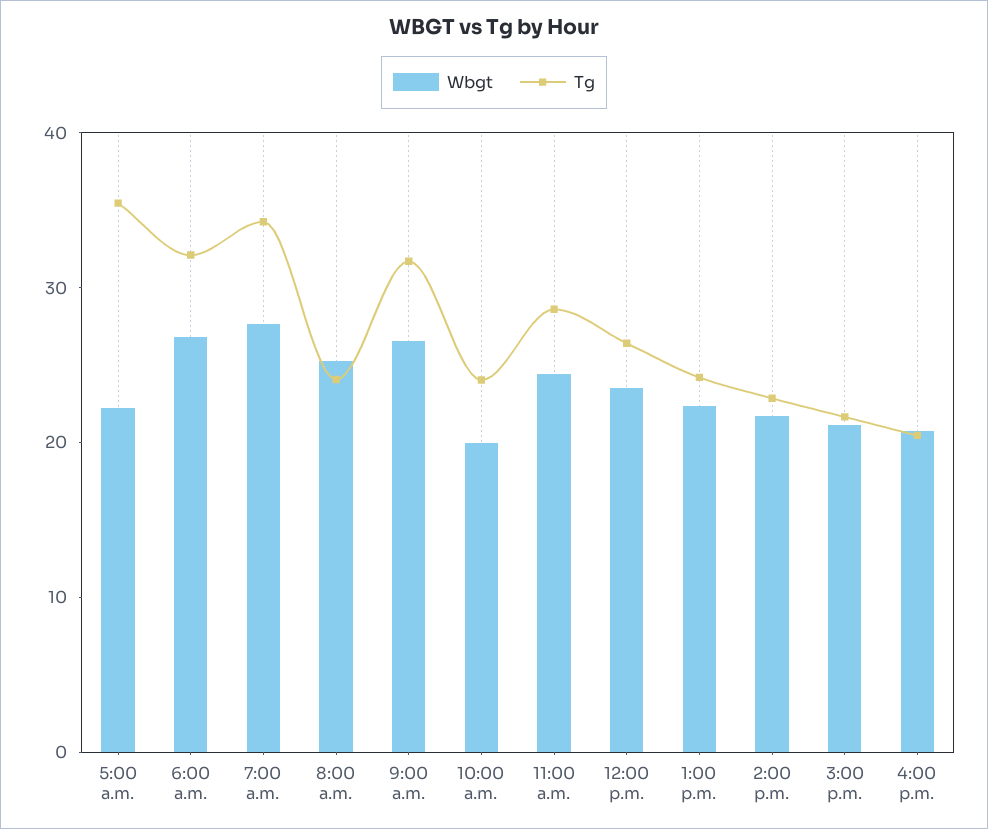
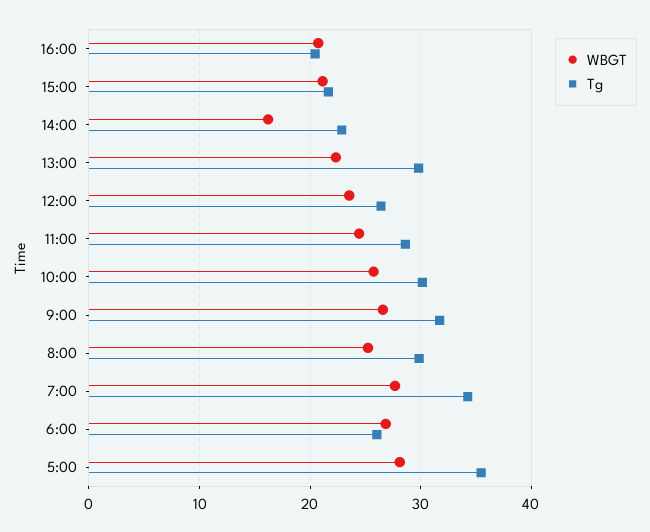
Wbgt, 5:00 a.m.: 22 -> 28
Tg, 6:00 a.m.: 32 -> 26
Tg, 8:00 a.m.: 24 -> 30
Wbgt, 10:00 a.m.: 20 -> 26
Tg, 10:00 a.m.: 24 -> 30
Tg, 1:00 p.m.: 24 -> 30
Wbgt, 2:00 p.m.: 22 -> 16

